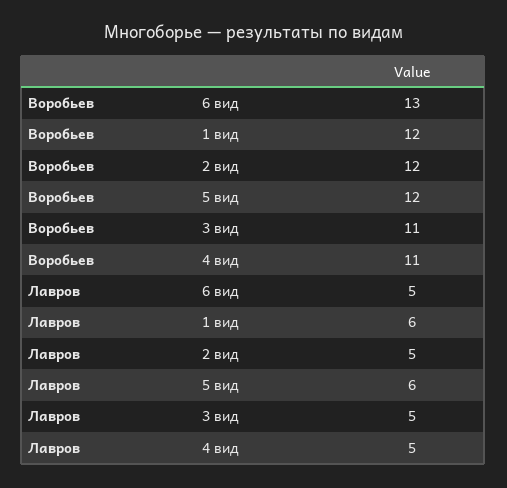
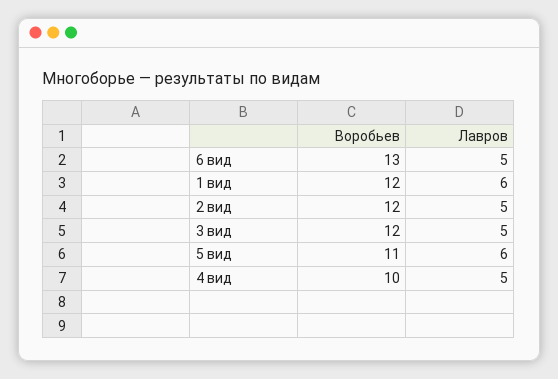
Воробьев, 5 вид: 12 -> 11
Воробьев, 3 вид: 11 -> 12
Воробьев, 4 вид: 11 -> 10

